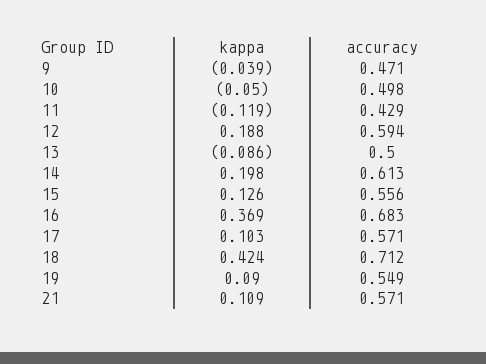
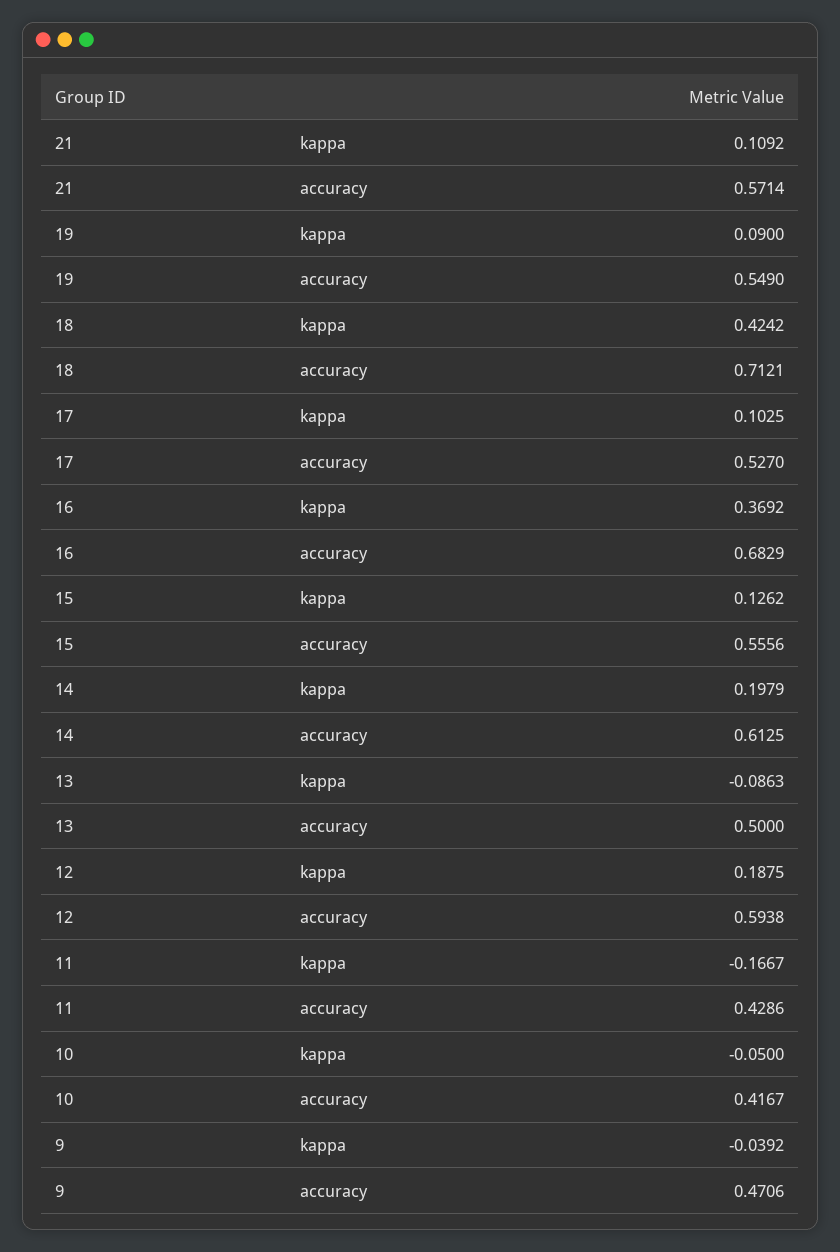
accuracy, 10: 0.498 -> 0.4167
kappa, 11: -0.119 -> -0.1667
accuracy, 17: 0.571 -> 0.527

